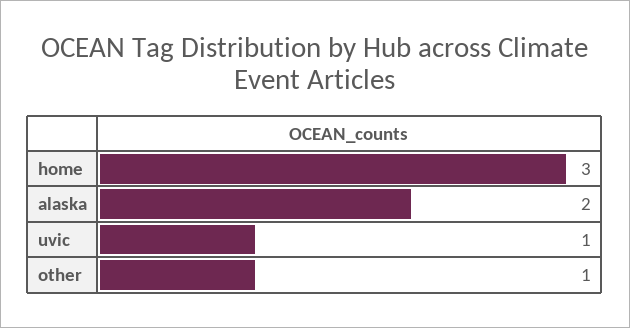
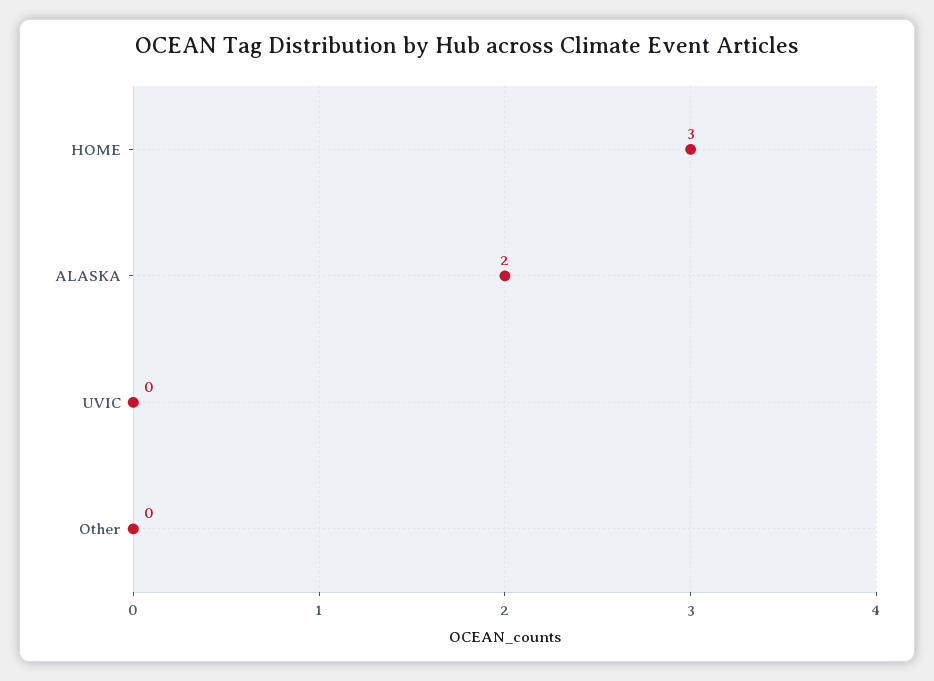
uvic: 1 -> 0
other: 1 -> 0

